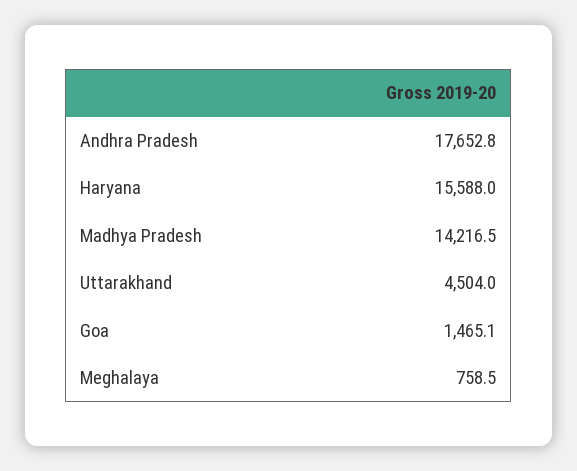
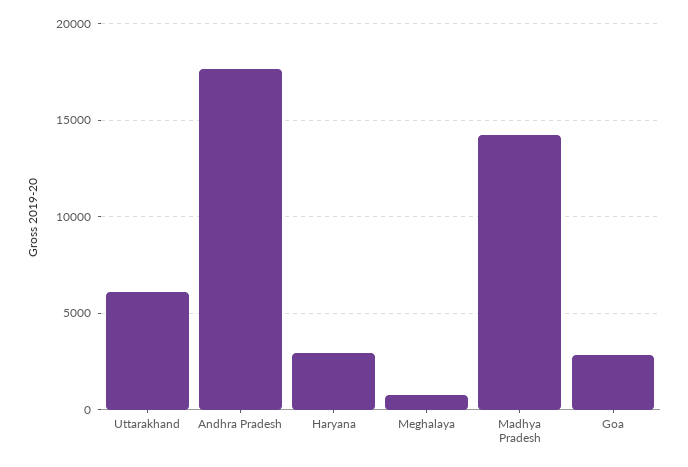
Haryana: 15588 -> 3000
Uttarakhand: 4504 -> 6000
Goa: 1465.1 -> 3000

